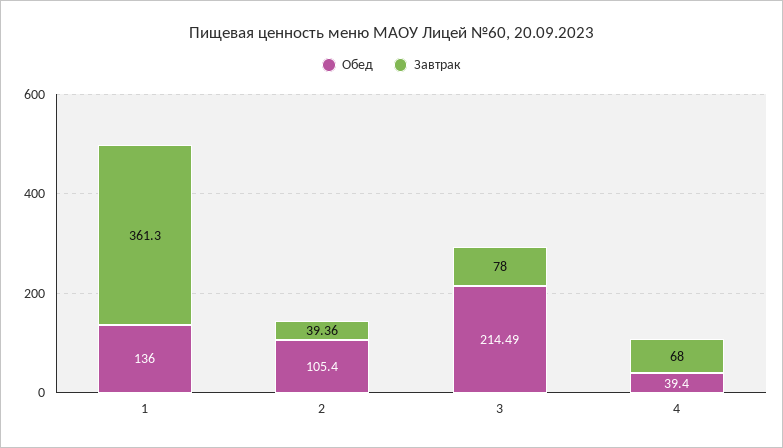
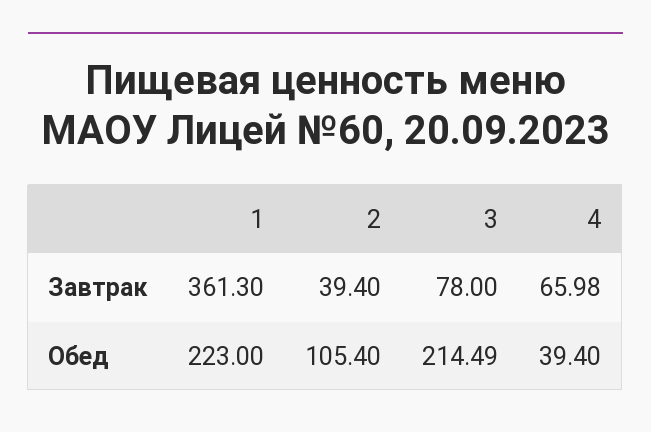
Обед, 1: 136 -> 223
Завтрак, 2: 39.36 -> 39.4
Завтрак, 4: 68 -> 65.98

